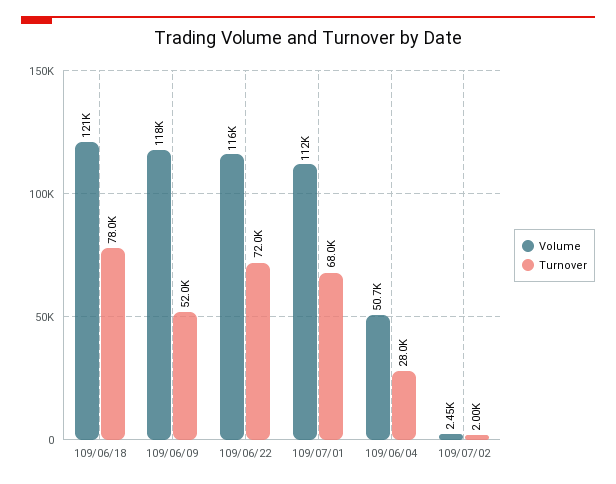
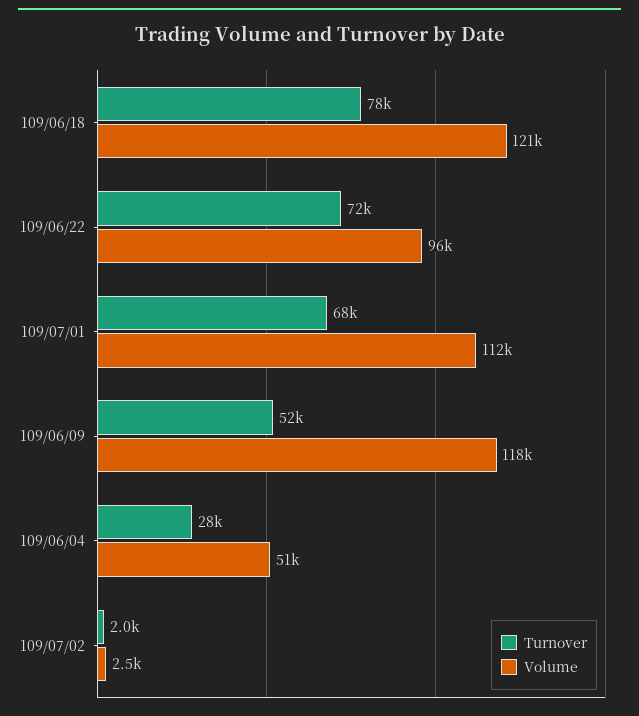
Volume, 109/06/22: 116000 -> 96000

